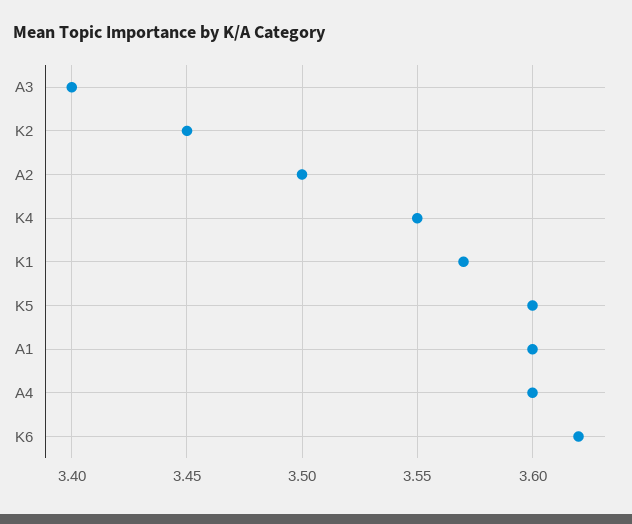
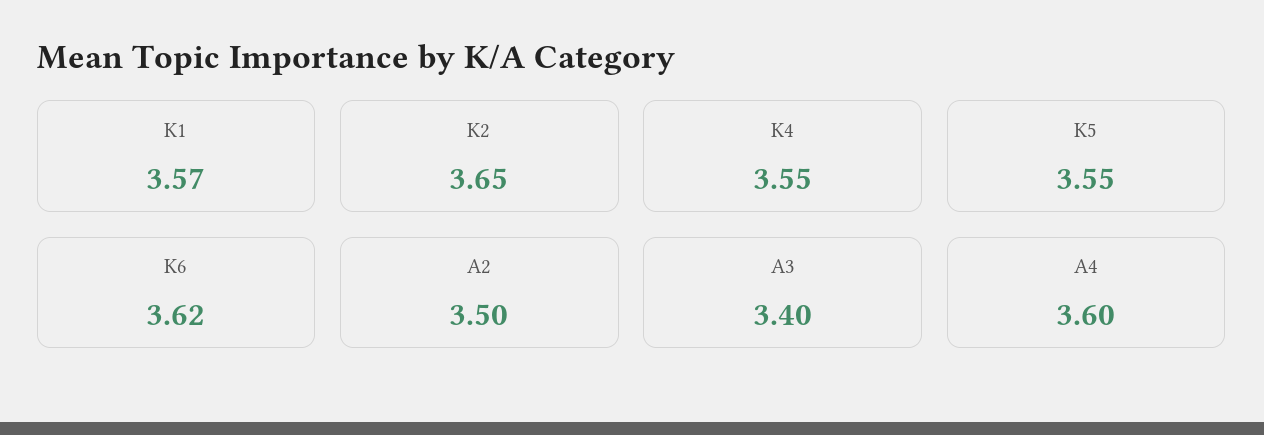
K2: 3.45 -> 3.65
K5: 3.6 -> 3.55
A1: 3.6 -> none

